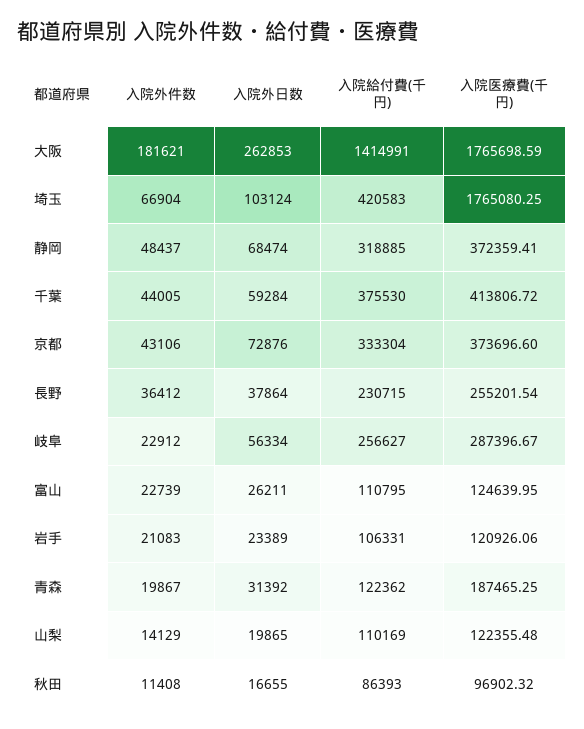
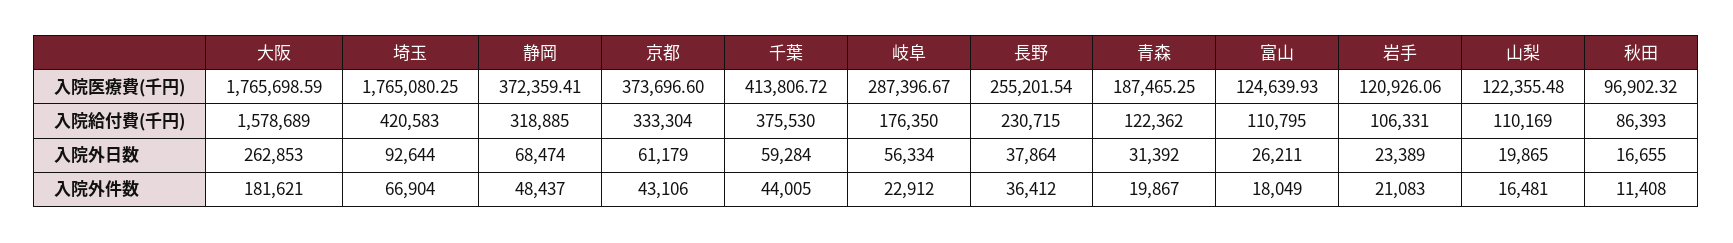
入院給付費(千円), 大阪: 1414991 -> 1578689
入院外日数, 埼玉: 103124 -> 92644
入院外日数, 京都: 72876 -> 61179
入院給付費(千円), 岐阜: 256627 -> 176350
入院外件数, 富山: 22739 -> 18049
入院医療費(千円), 富山: 124639.95 -> 124639.93
入院外件数, 山梨: 14129 -> 16481

